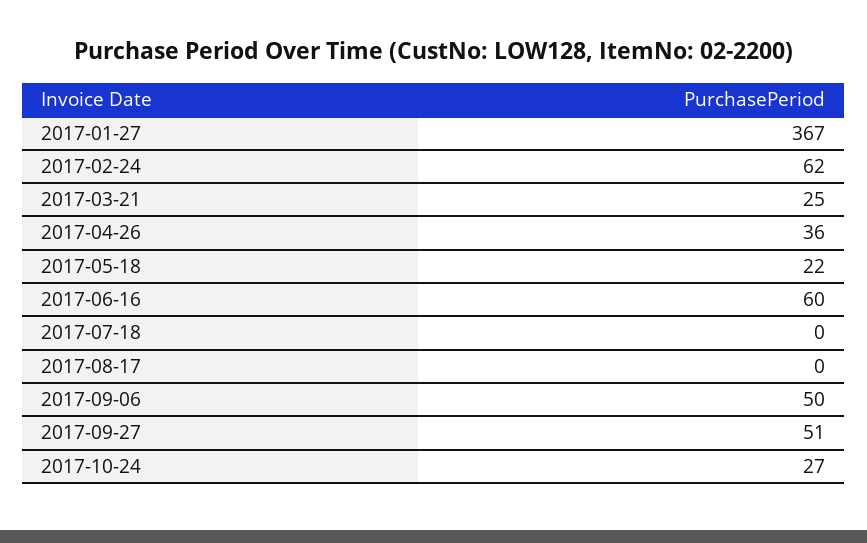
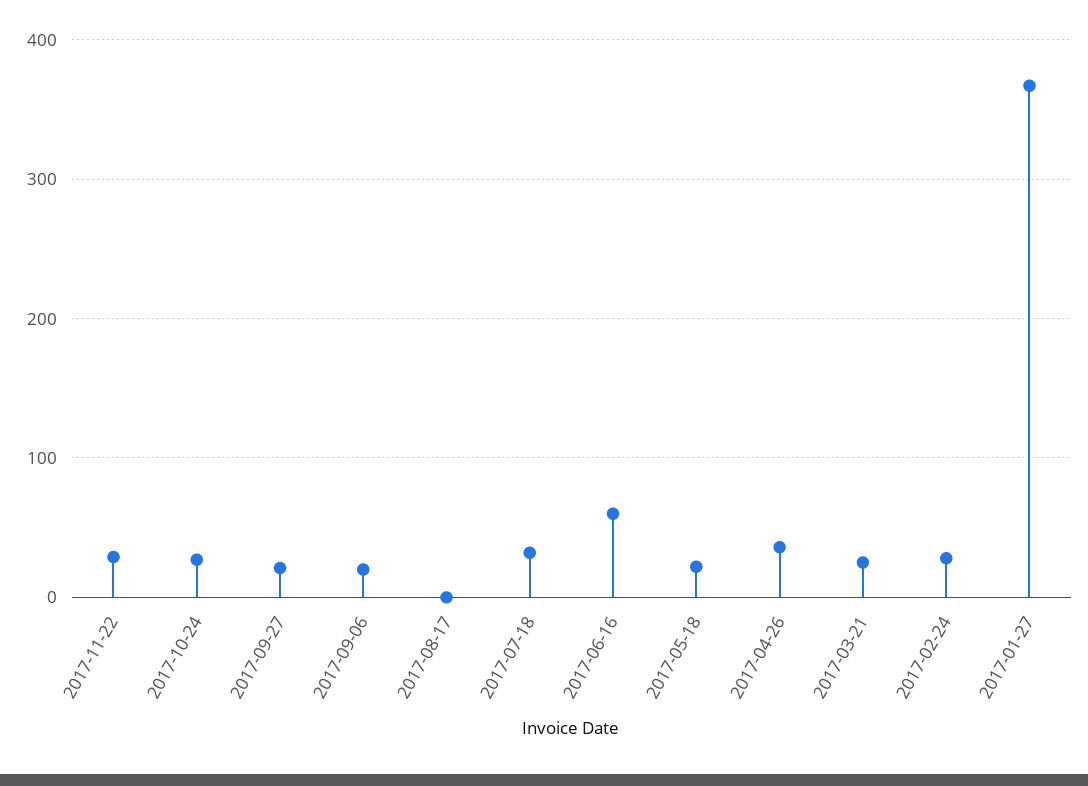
2017-02-24: 62 -> 30
2017-07-18: 0 -> 30
2017-09-06: 50 -> 20
2017-09-27: 51 -> 20
2017-11-22: none -> 30

